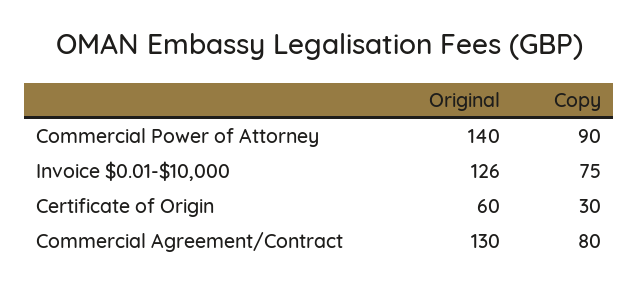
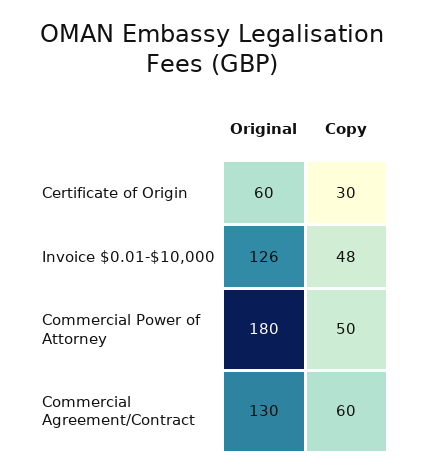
Original, Commercial Power of Attorney: 140 -> 180
Copy, Commercial Power of Attorney: 90 -> 50
Copy, Invoice $0.01-$10,000: 75 -> 48
Copy, Commercial Agreement/Contract: 80 -> 60

